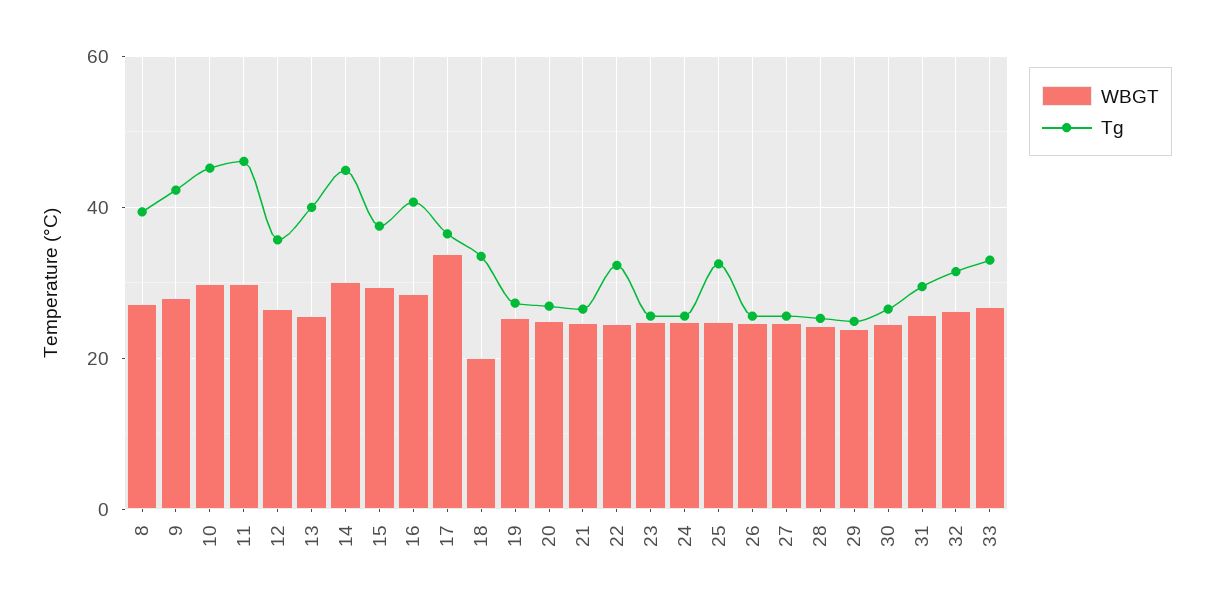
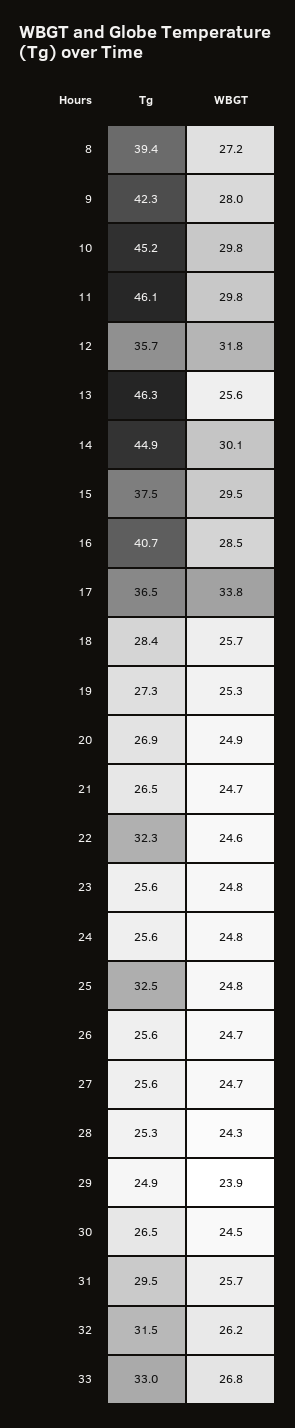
WBGT, 12: 26 -> 31.8
Tg, 13: 40 -> 46.3
WBGT, 18: 20 -> 25.7
Tg, 18: 34 -> 28.4

